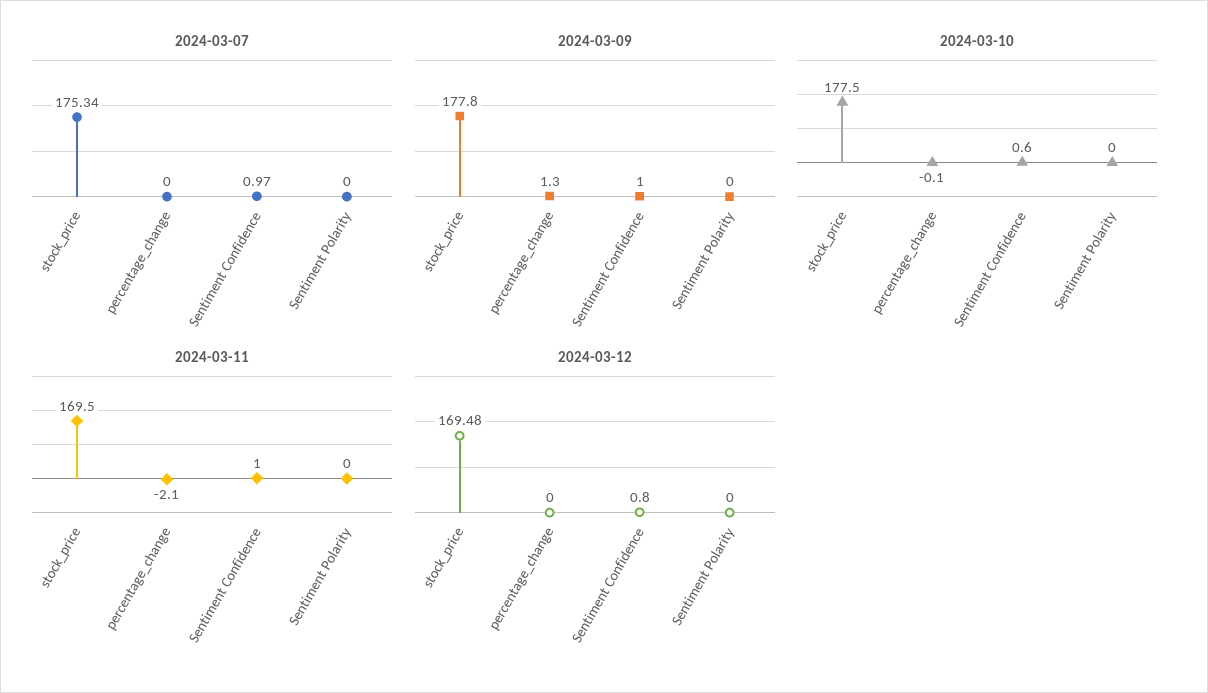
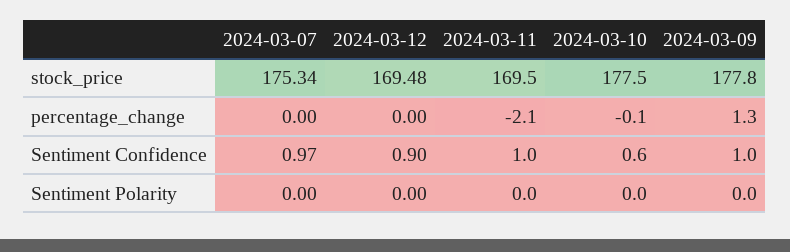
2024-03-12, Sentiment Confidence: 0.8 -> 0.9

